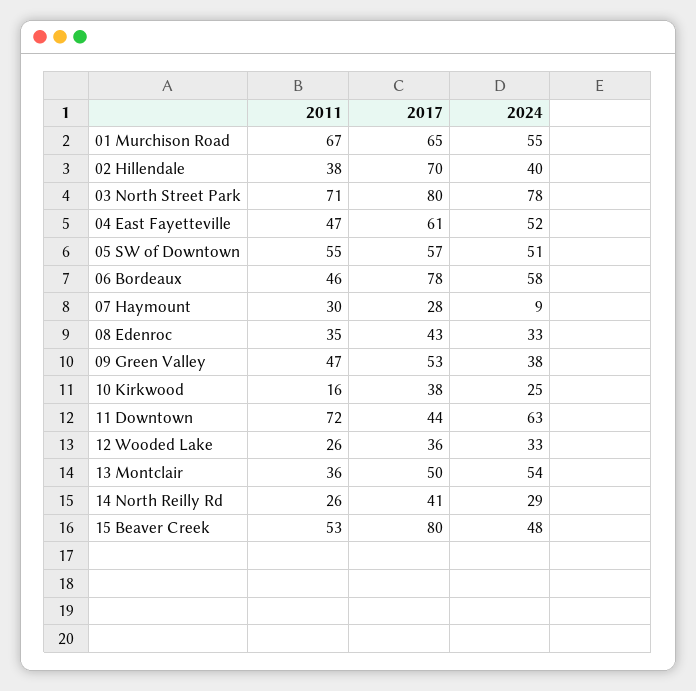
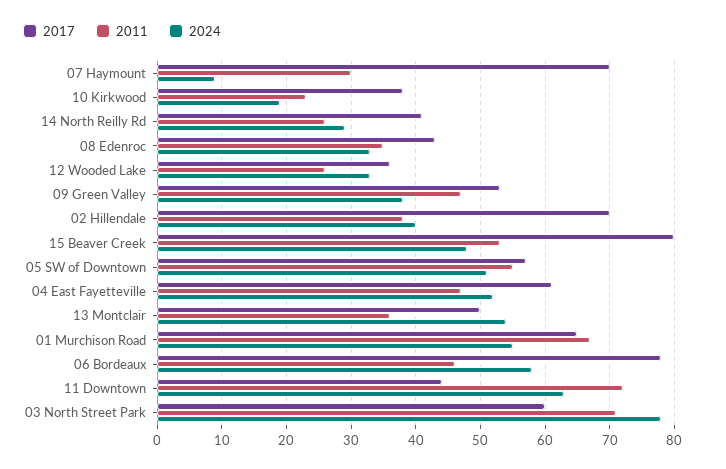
2017, 03 North Street Park: 80 -> 60
2017, 07 Haymount: 28 -> 70
2011, 10 Kirkwood: 16 -> 23
2024, 10 Kirkwood: 25 -> 19

